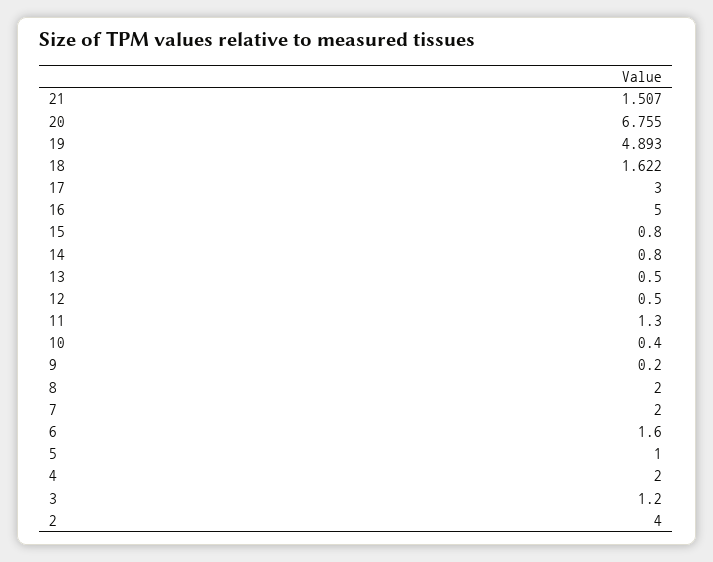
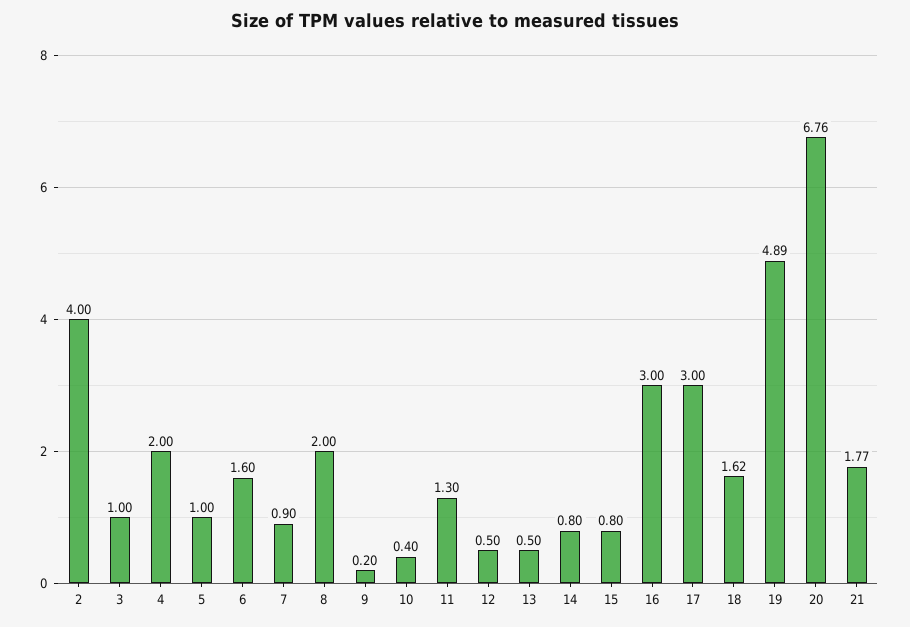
21: 1.507 -> 1.77
16: 5 -> 3
7: 2 -> 0.9
3: 1.2 -> 1

